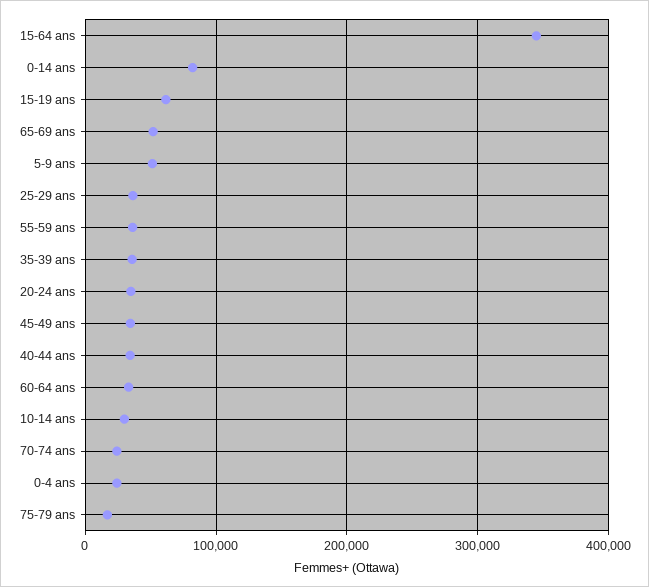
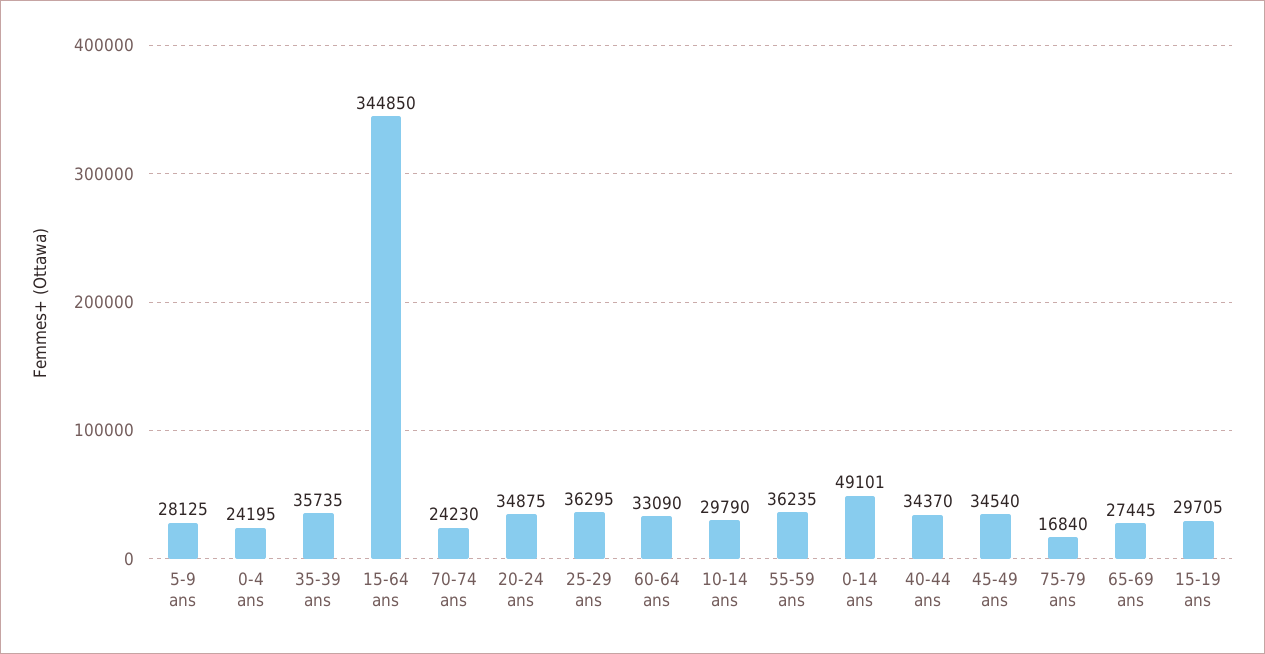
0-14 ans: 80000 -> 49101
15-19 ans: 60000 -> 29705
65-69 ans: 50000 -> 27445
5-9 ans: 50000 -> 28125

